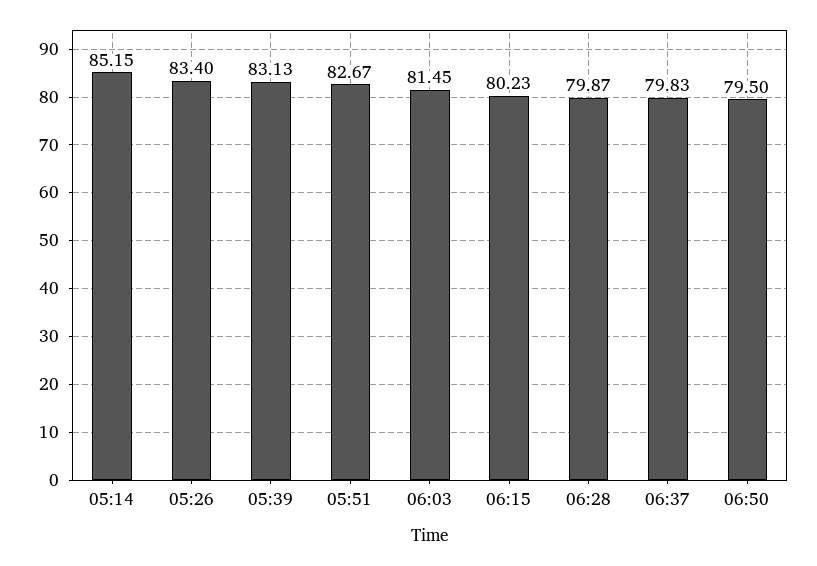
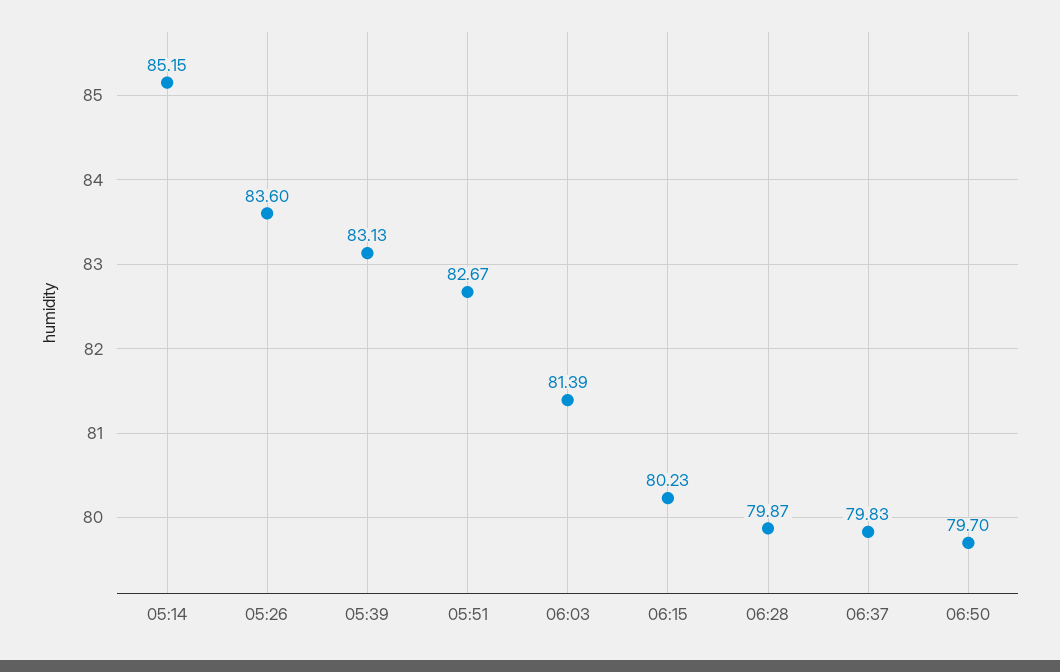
05:26: 83.4 -> 83.6
06:03: 81.45 -> 81.39
06:50: 79.5 -> 79.7

